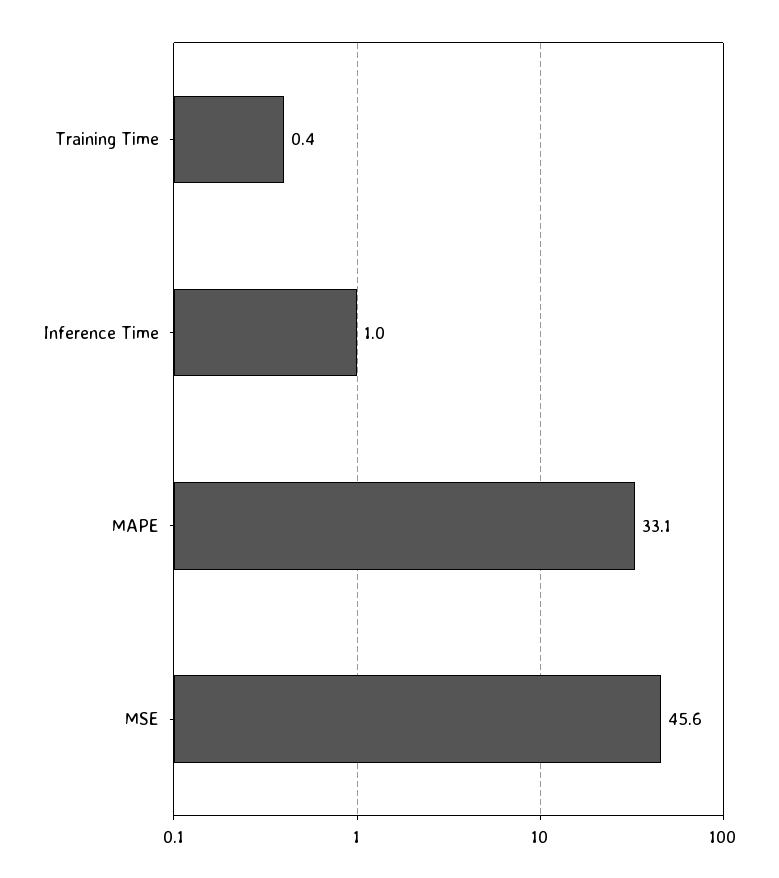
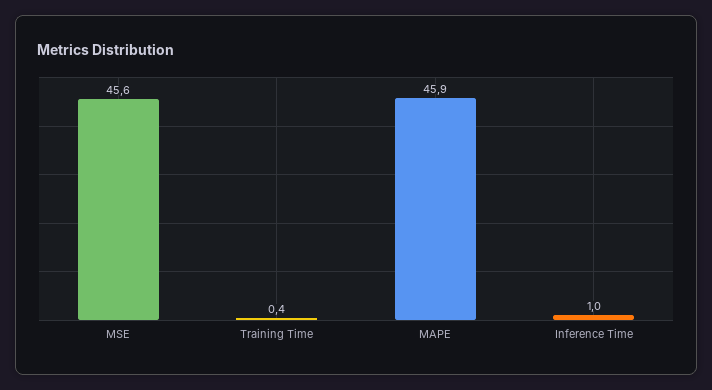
MAPE: 33.1 -> 45.9

